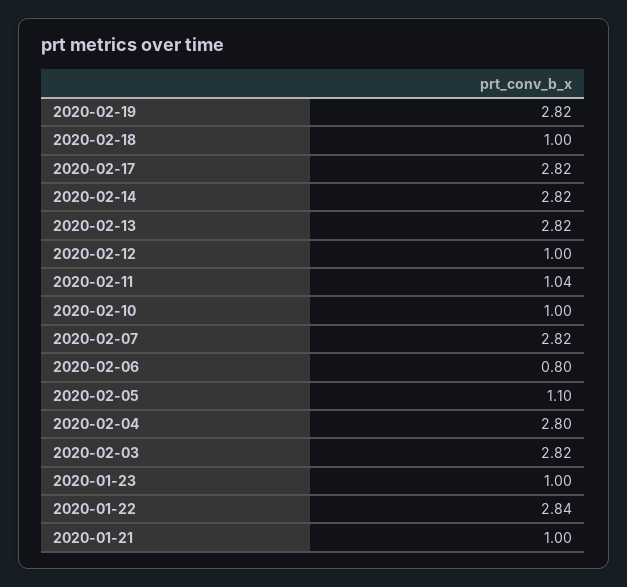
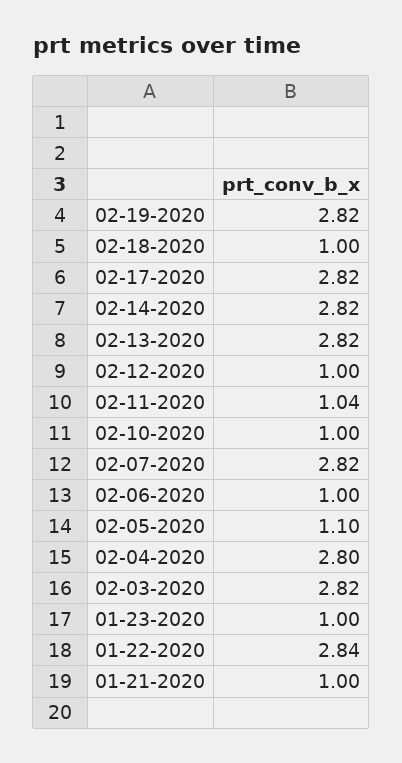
2020-02-06: 0.8 -> 1

